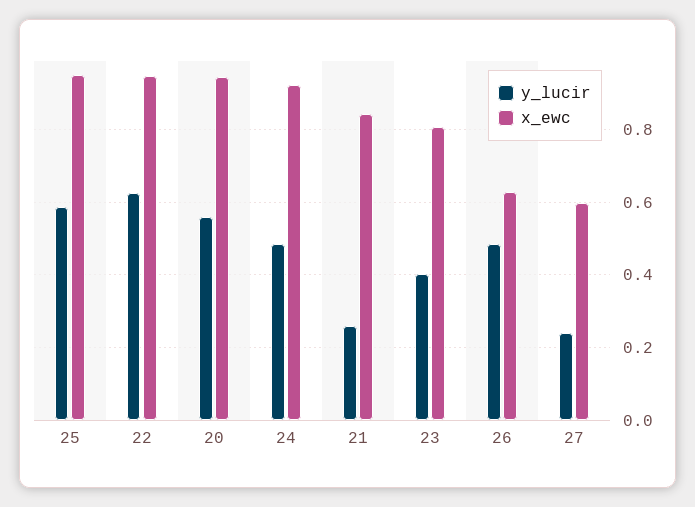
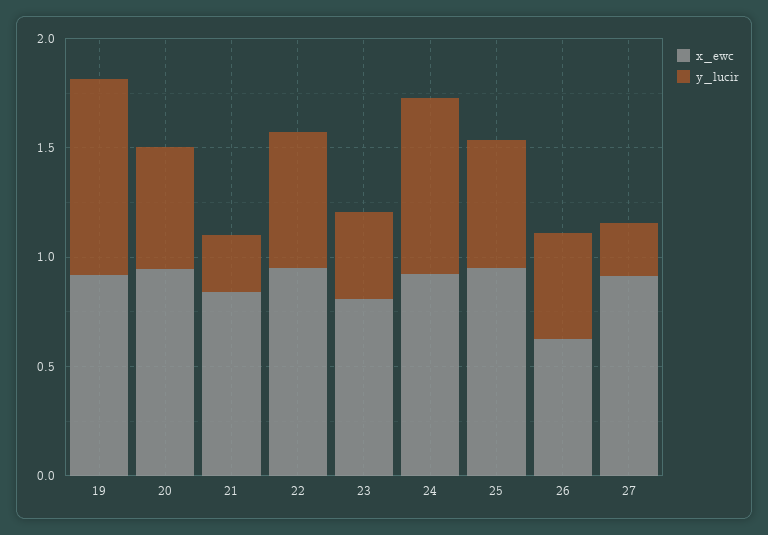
y_lucir, 24: 0.48 -> 0.8
x_ewc, 27: 0.6 -> 0.9
x_ewc, 19: none -> 0.9
y_lucir, 19: none -> 0.9

